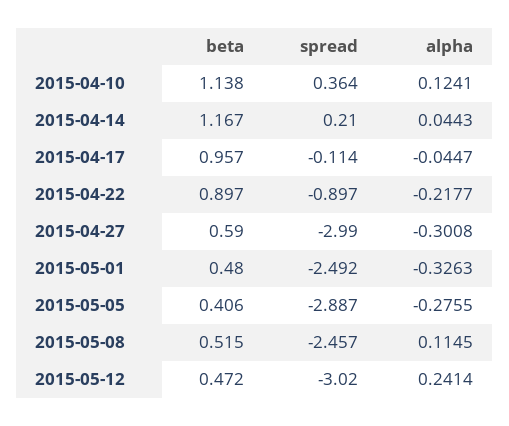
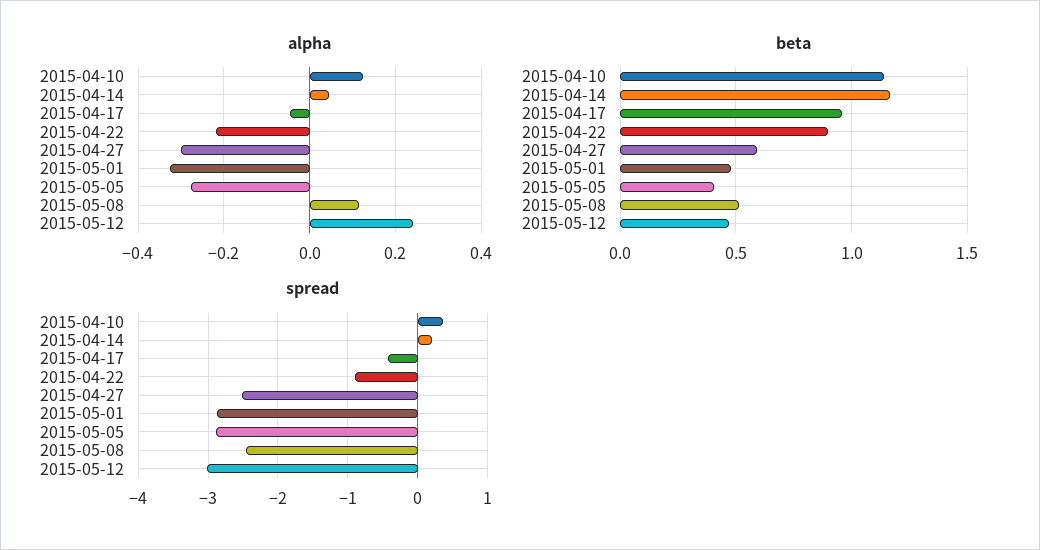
spread, 2015-04-17: -0.114 -> -0.4
spread, 2015-04-27: -2.99 -> -2.5
spread, 2015-05-01: -2.492 -> -2.9

